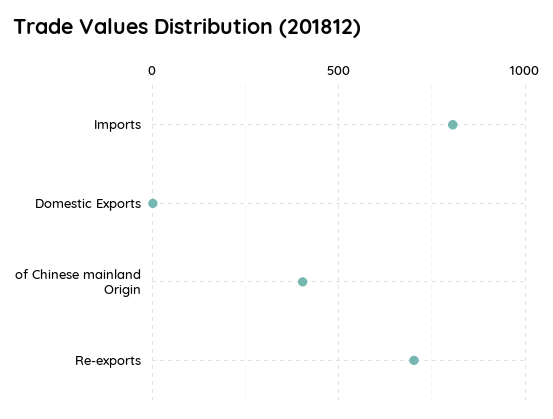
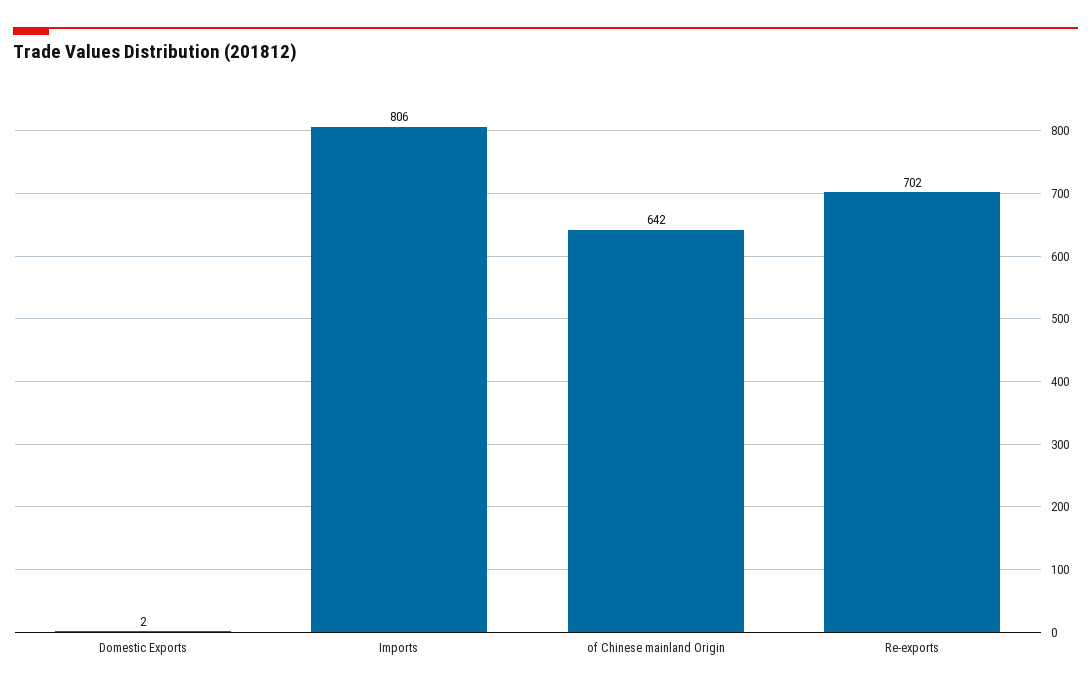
of Chinese mainland Origin: 400 -> 642

